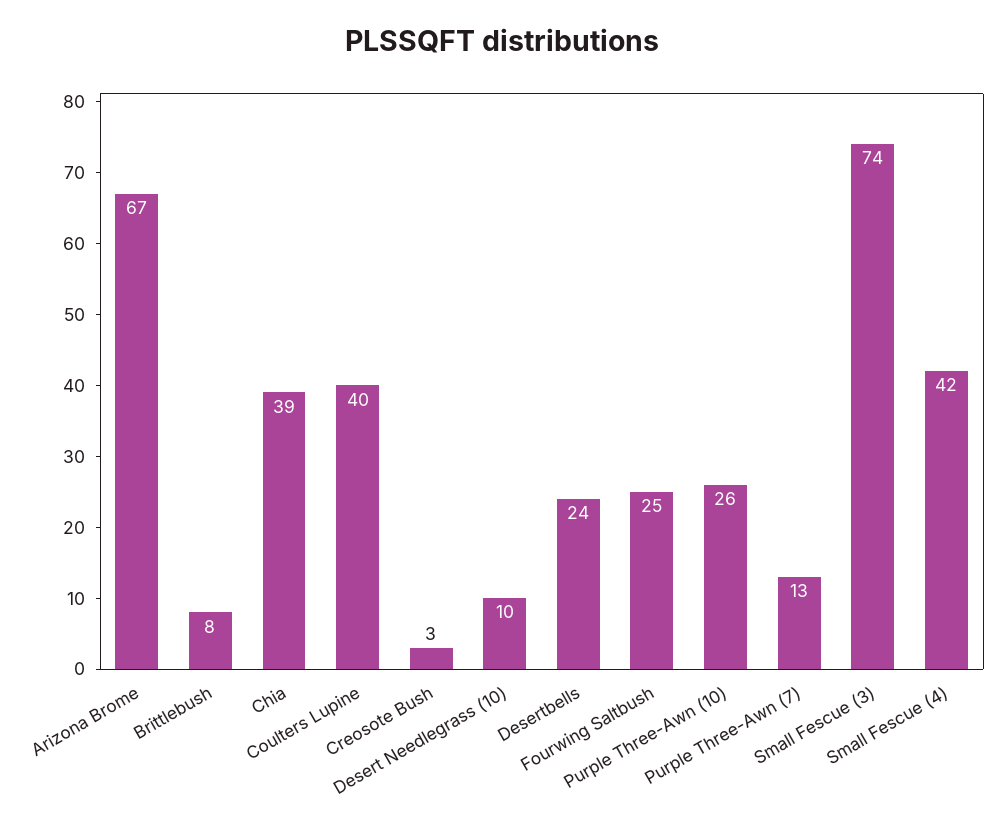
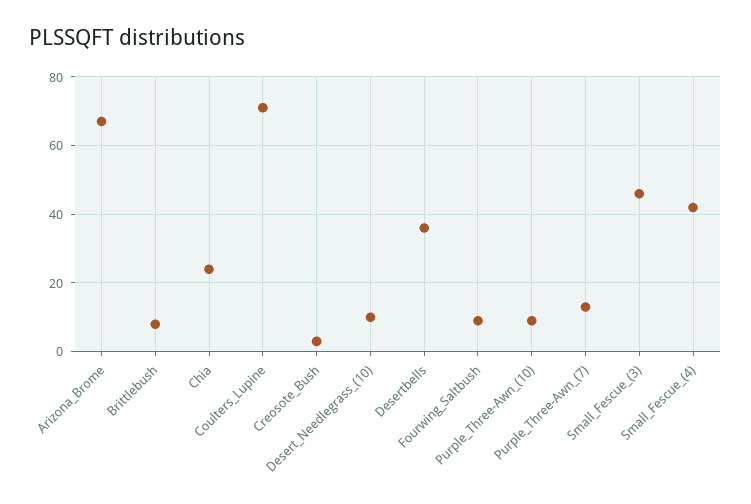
Chia: 39 -> 25
Coulters Lupine: 40 -> 70
Desertbells: 24 -> 35
Fourwing Saltbush: 25 -> 10
Purple Three-Awn (10): 26 -> 10
Small Fescue (3): 74 -> 45

